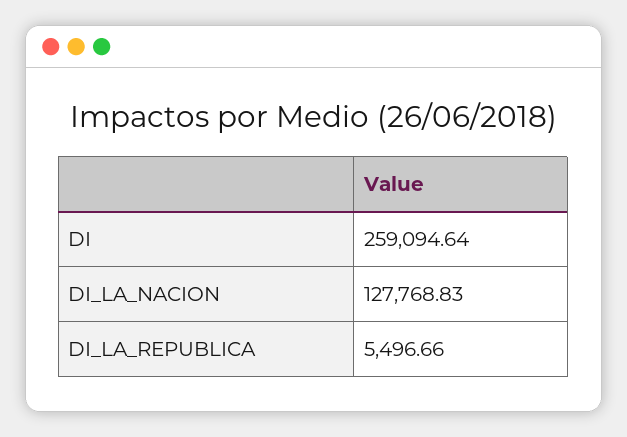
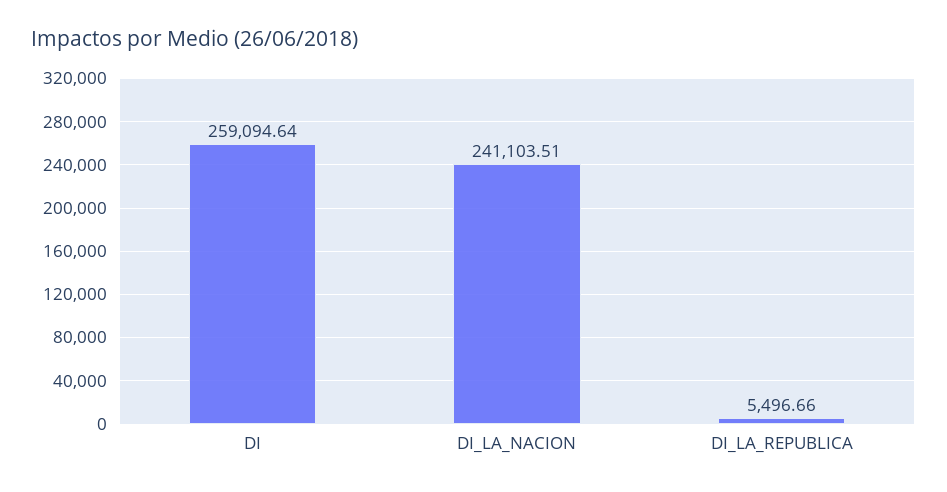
DI_LA_NACION: 127768.83 -> 241103.51

